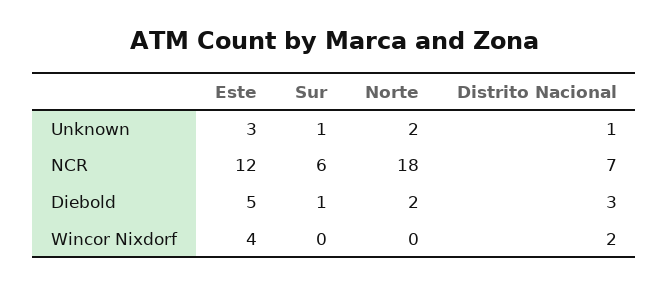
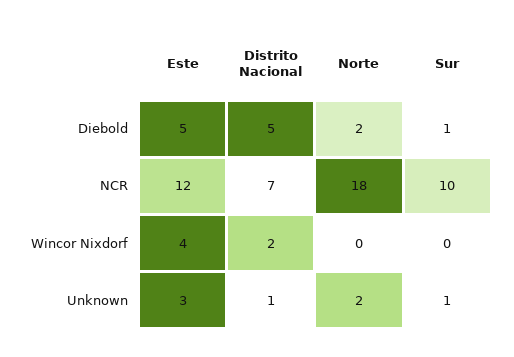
Sur, NCR: 6 -> 10
Distrito Nacional, Diebold: 3 -> 5

